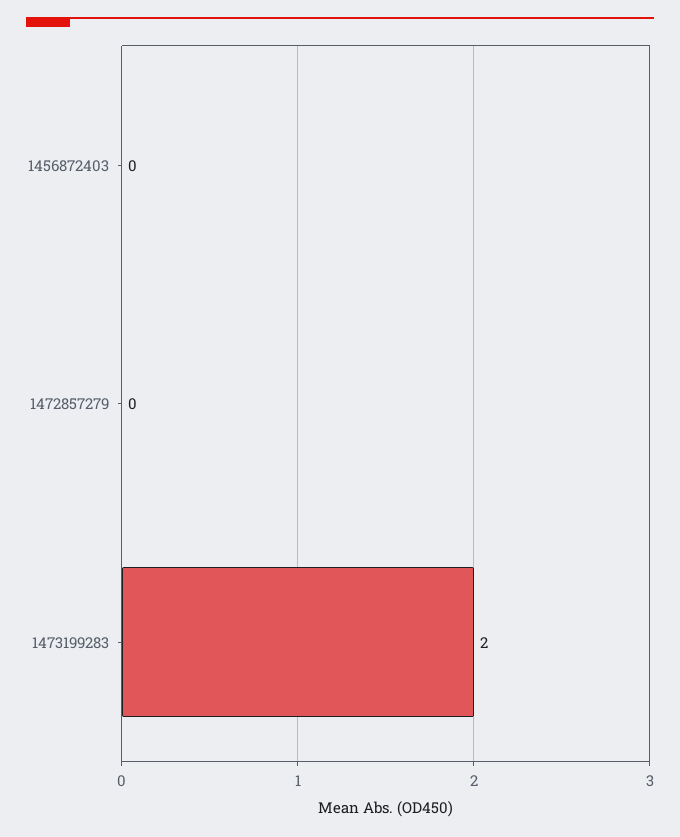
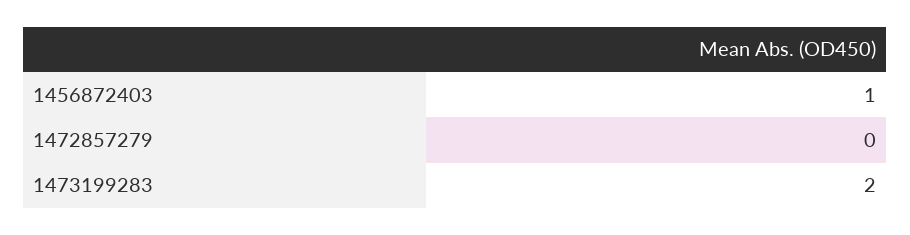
1456872403: 0 -> 1

